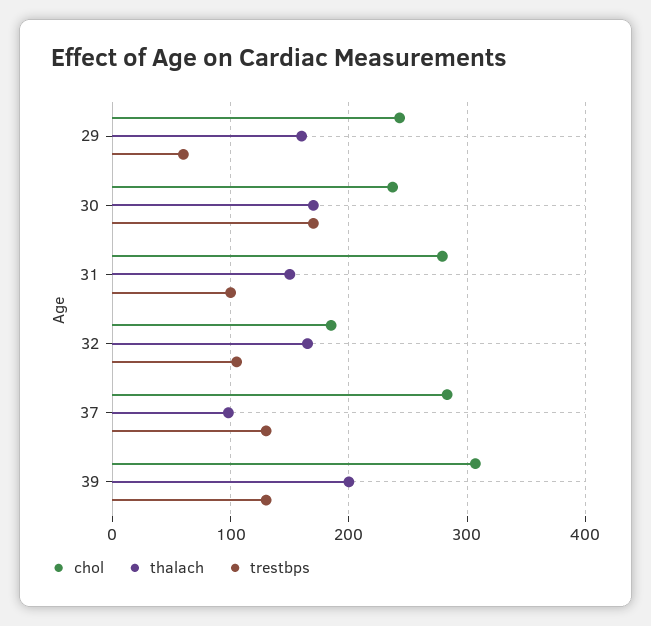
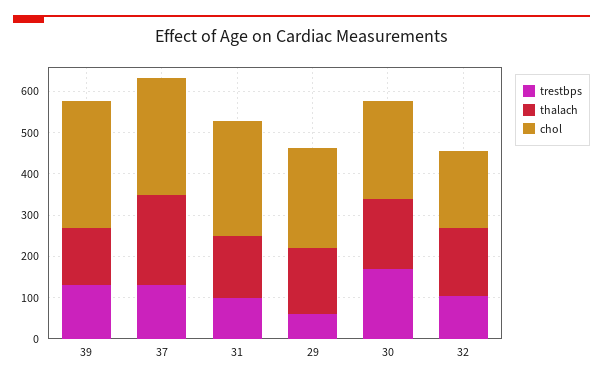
thalach, 37: 100 -> 220
thalach, 39: 200 -> 140

